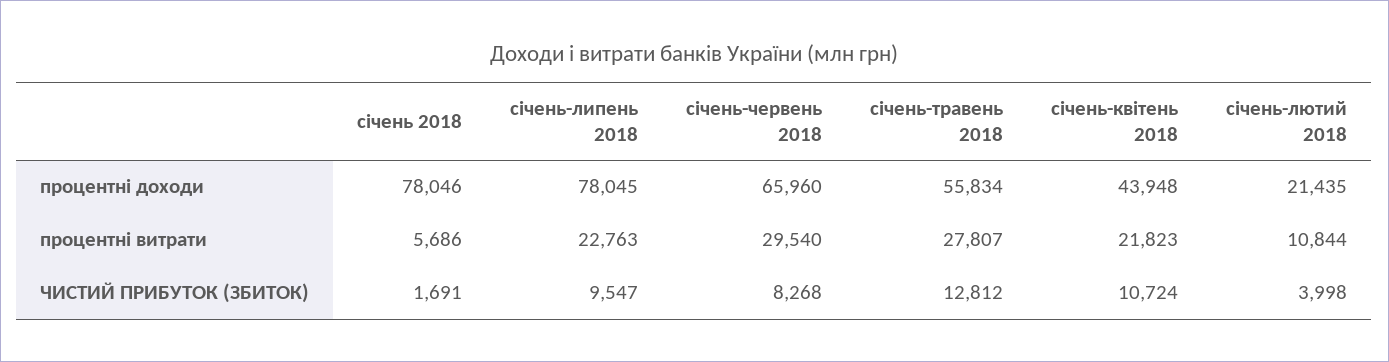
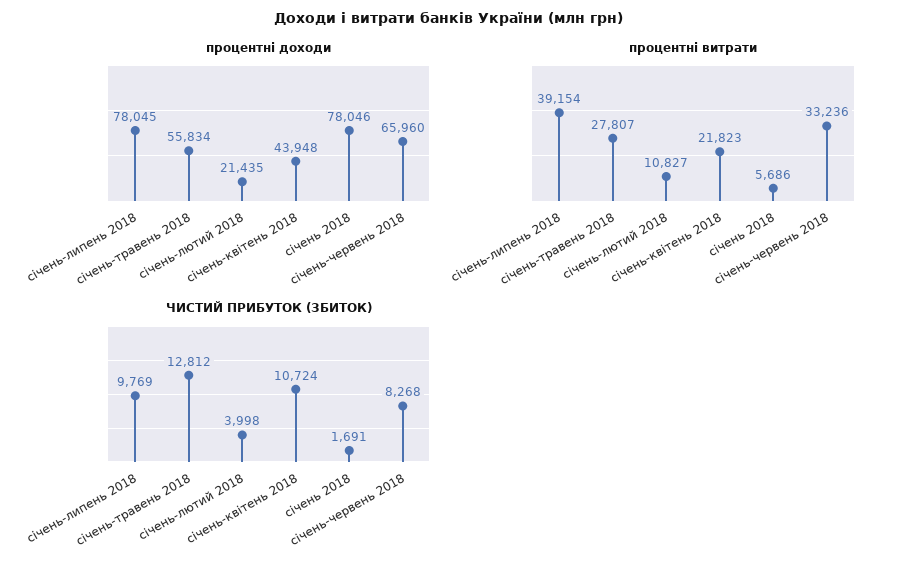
процентні витрати, січень-липень 2018: 22763 -> 39154
процентні витрати, січень-червень 2018: 29540 -> 33236
процентні витрати, січень-лютий 2018: 10844 -> 10827
ЧИСТИЙ ПРИБУТОК (ЗБИТОК), січень-липень 2018: 9547 -> 9769

